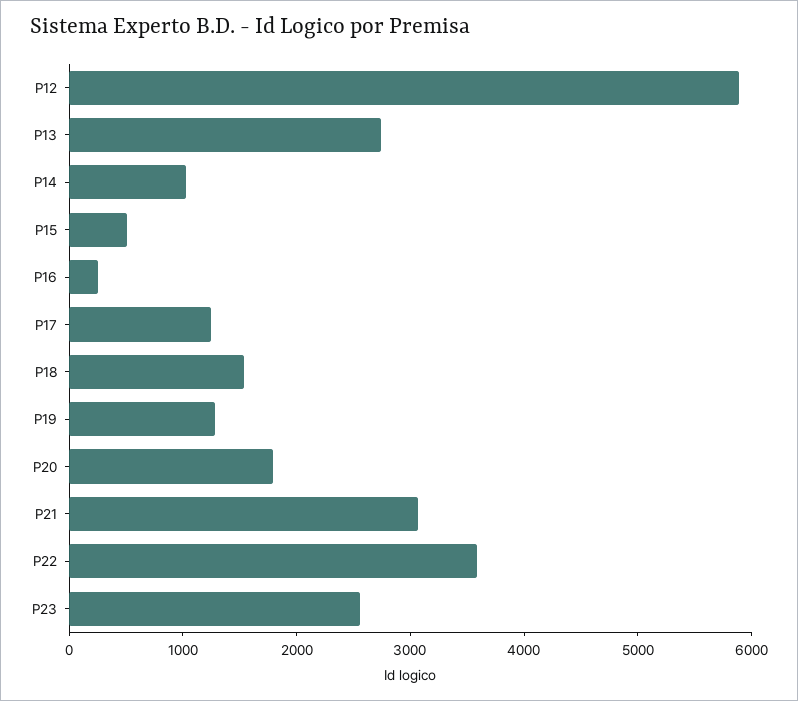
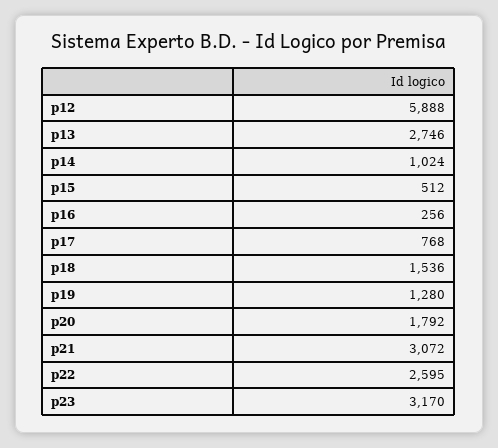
P17: 1200 -> 768
P22: 3600 -> 2595
P23: 2600 -> 3170

